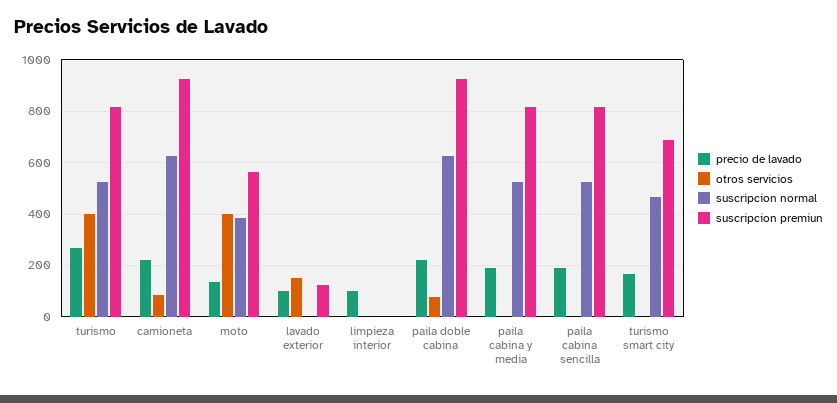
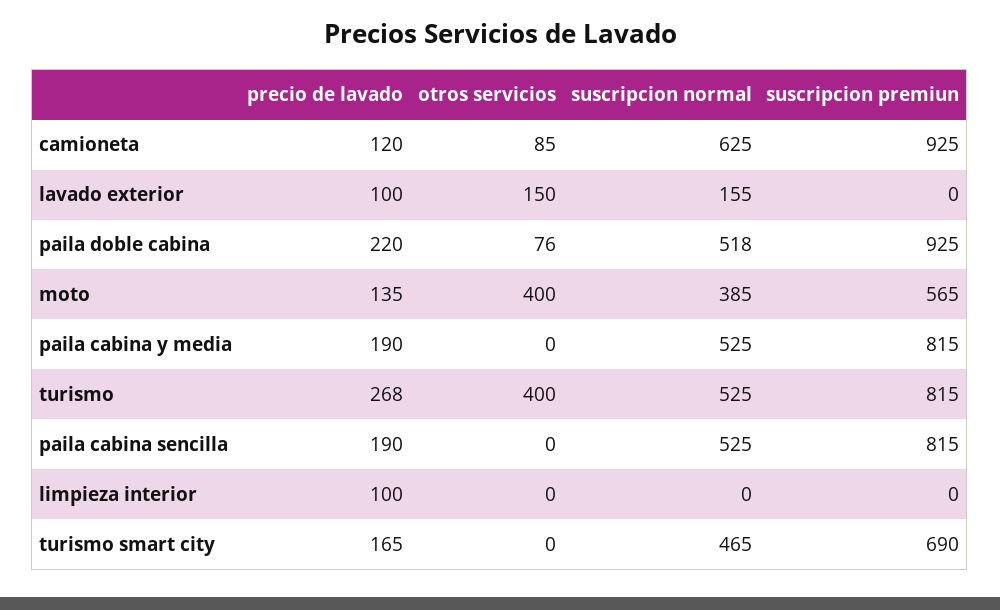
precio de lavado, camioneta: 225 -> 120
suscripcion normal, lavado exterior: 0 -> 155
suscripcion premiun, lavado exterior: 125 -> 0
suscripcion normal, paila doble cabina: 625 -> 518

